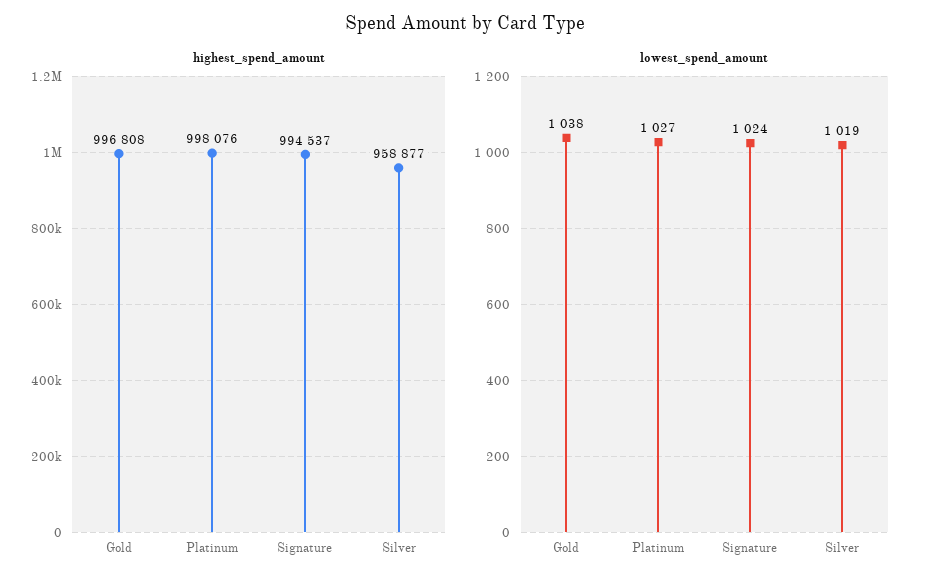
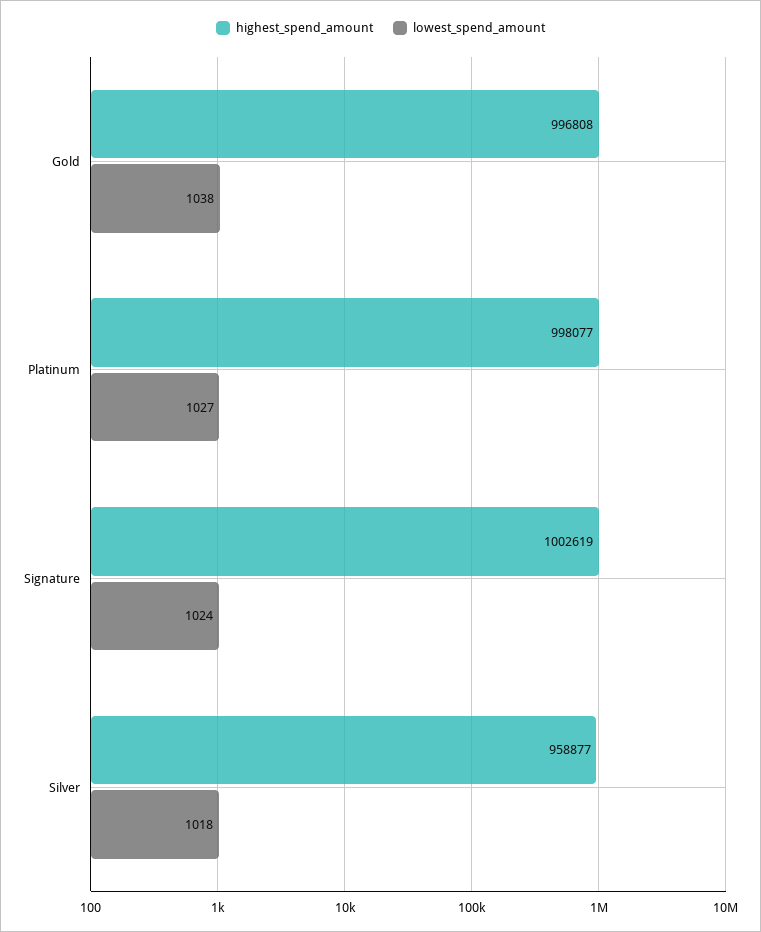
highest_spend_amount, Platinum: 998076 -> 998077
highest_spend_amount, Signature: 994537 -> 1002619
lowest_spend_amount, Silver: 1019 -> 1018

